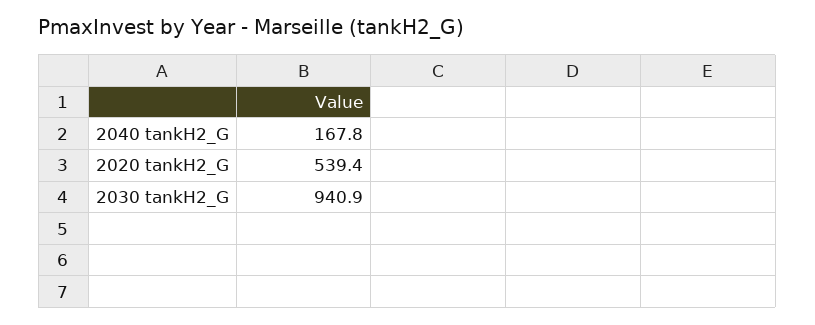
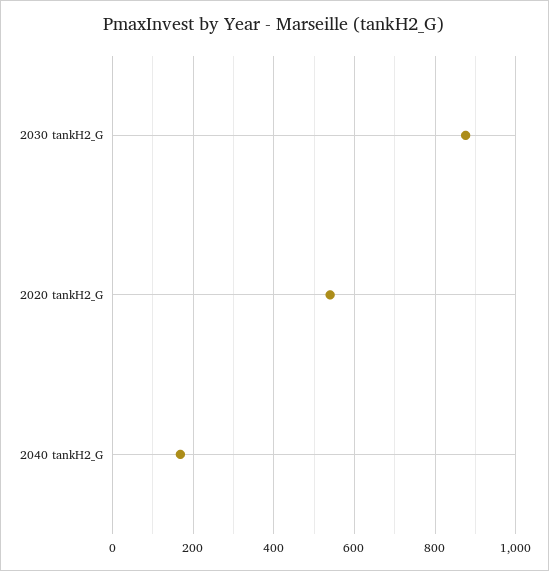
2030 tankH2_G: 940.9 -> 880

